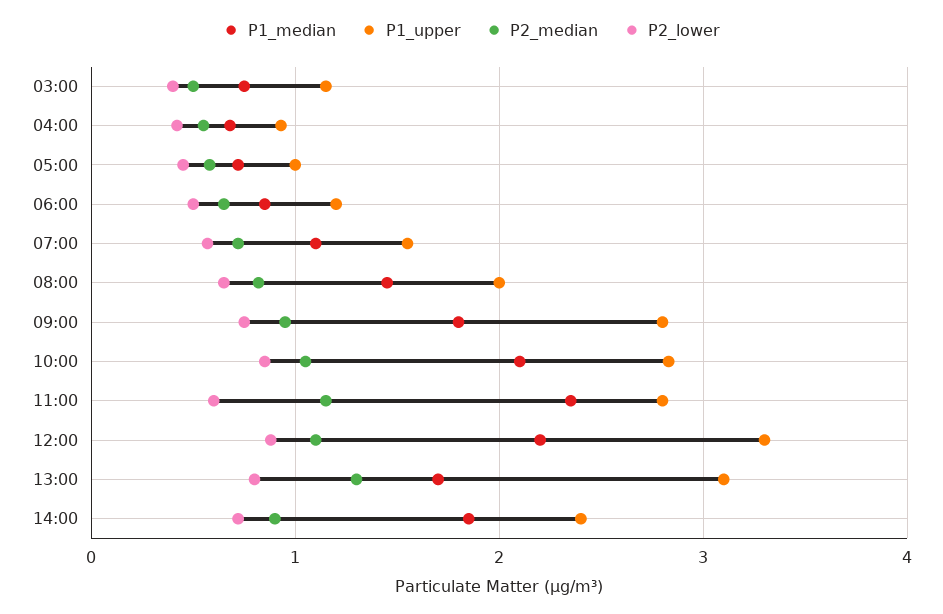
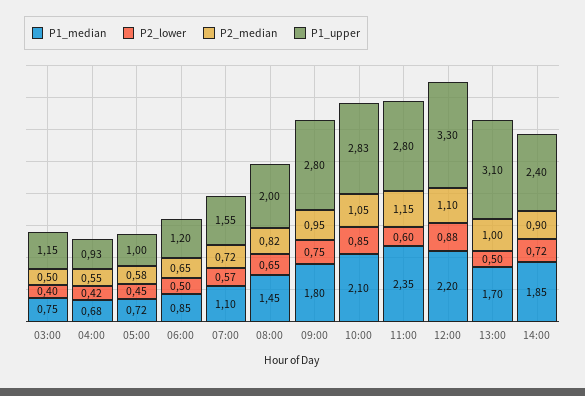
P2_median, 13:00: 1.3 -> 1
P2_lower, 13:00: 0.8 -> 0.5

